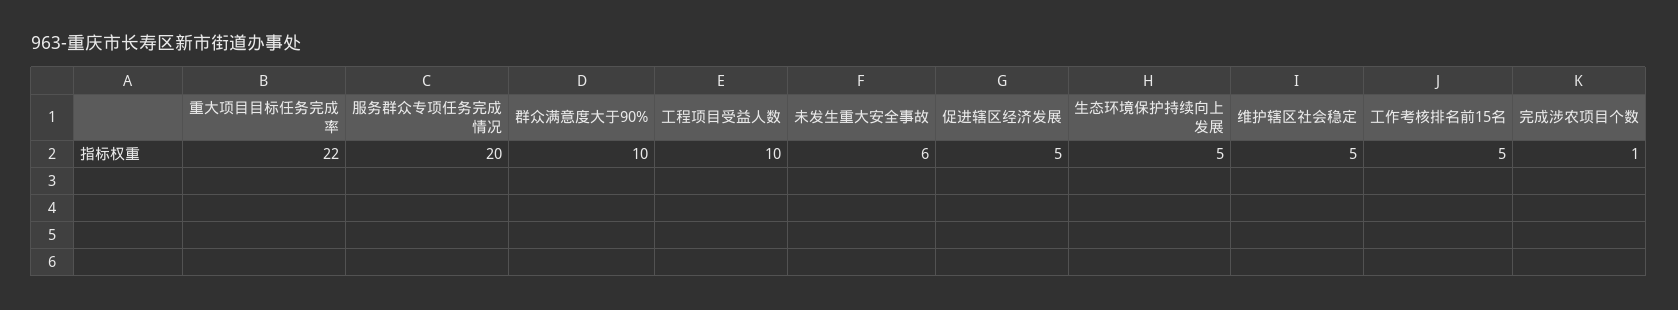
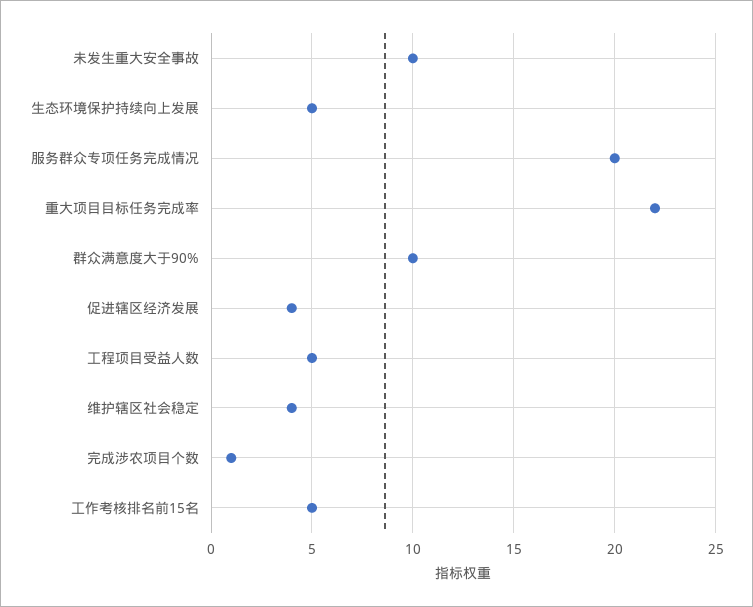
工程项目受益人数: 10 -> 5
未发生重大安全事故: 6 -> 10
促进辖区经济发展: 5 -> 4
维护辖区社会稳定: 5 -> 4

